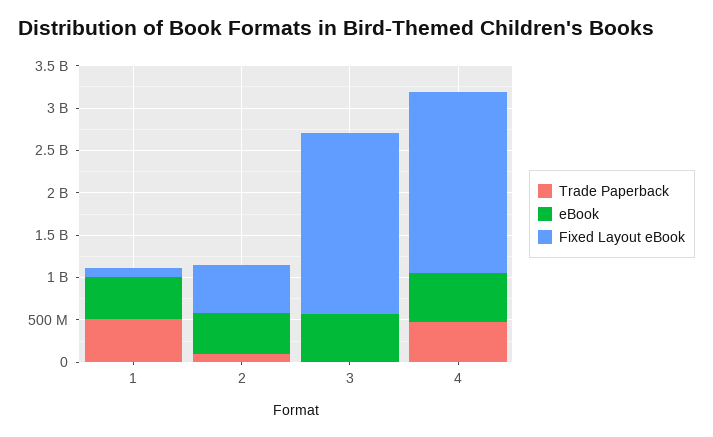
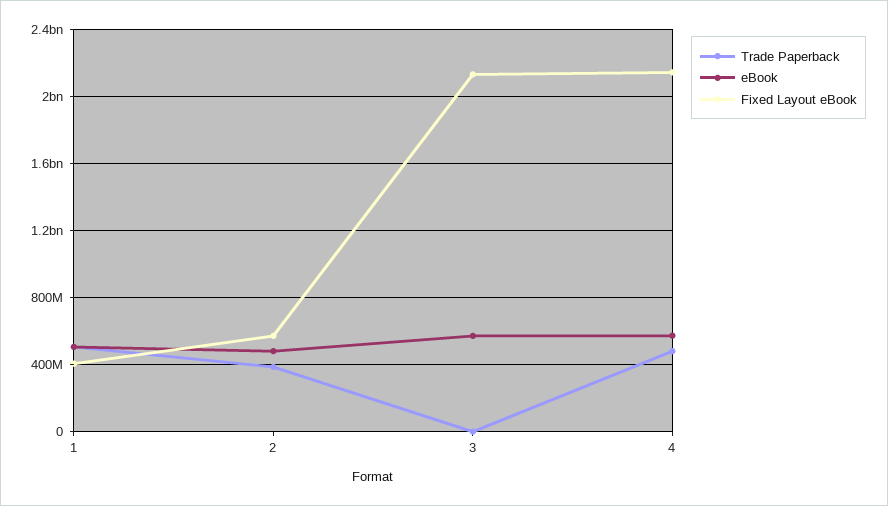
Fixed Layout eBook, 1: 100000000 -> 400000000
Trade Paperback, 2: 100000000 -> 400000000

